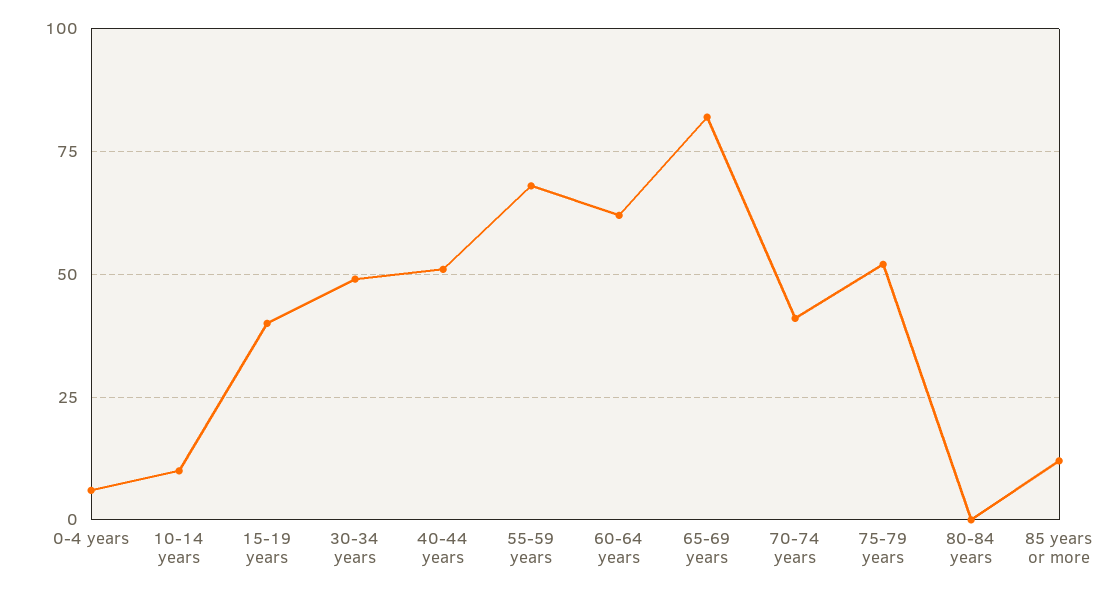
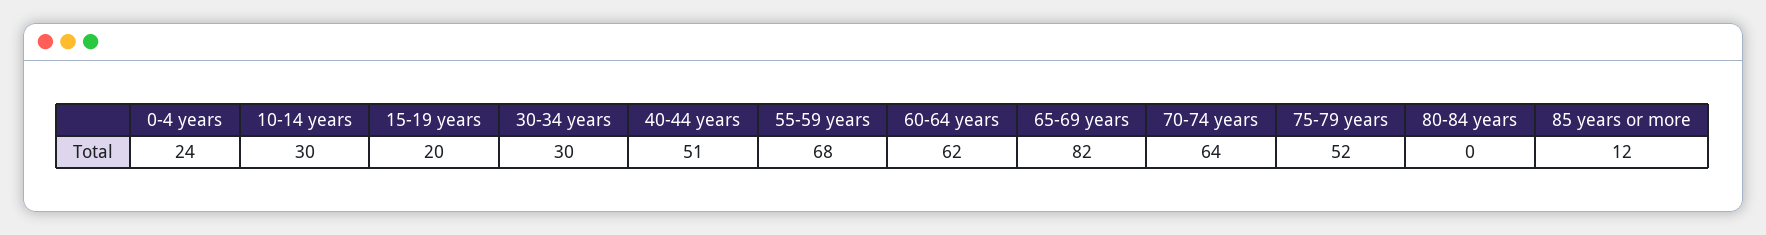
0-4 years: 5 -> 24
10-14 years: 10 -> 30
15-19 years: 40 -> 20
30-34 years: 50 -> 30
70-74 years: 40 -> 64

